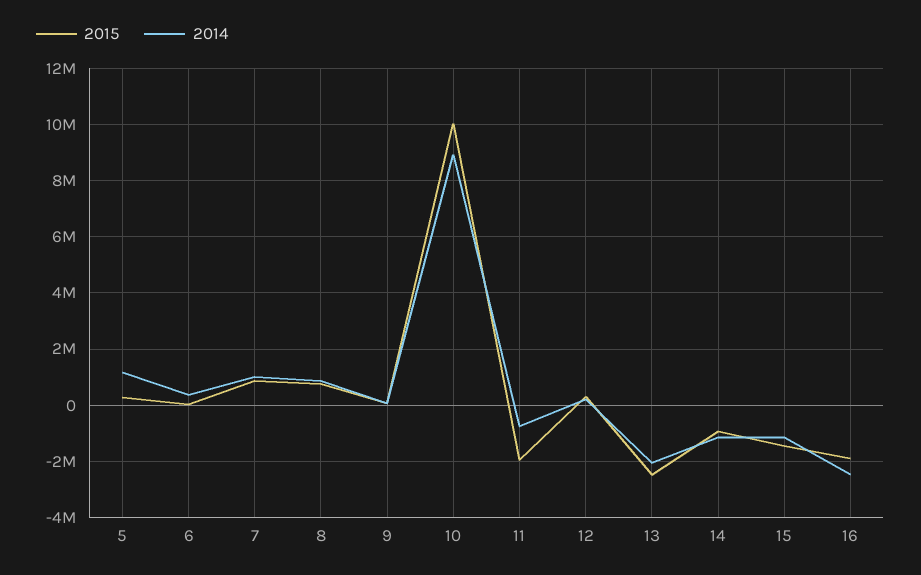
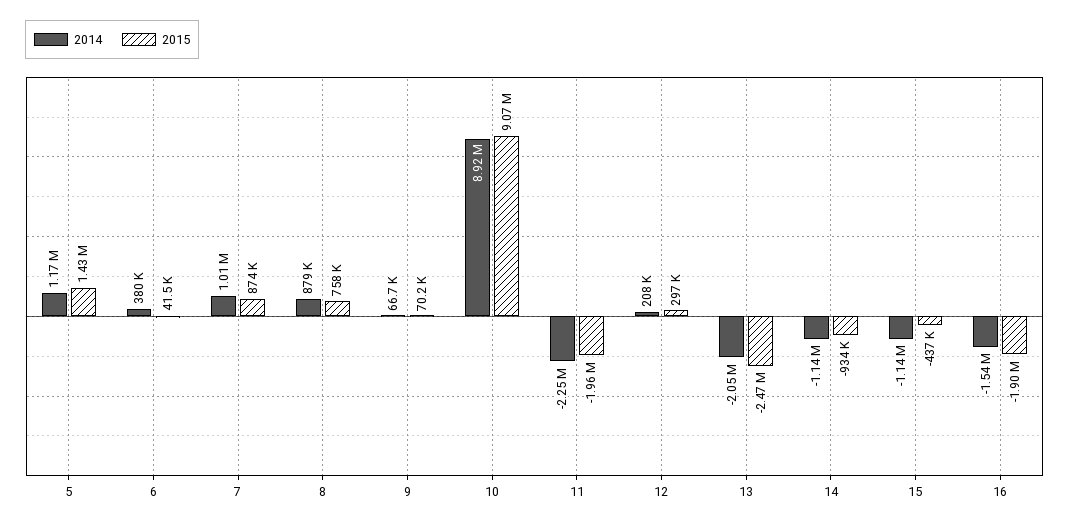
2015, 5: 250000 -> 1430000
2015, 10: 10000000 -> 9070000
2014, 11: -750000 -> -2250000
2015, 15: -1500000 -> -437000
2014, 16: -2500000 -> -1540000

